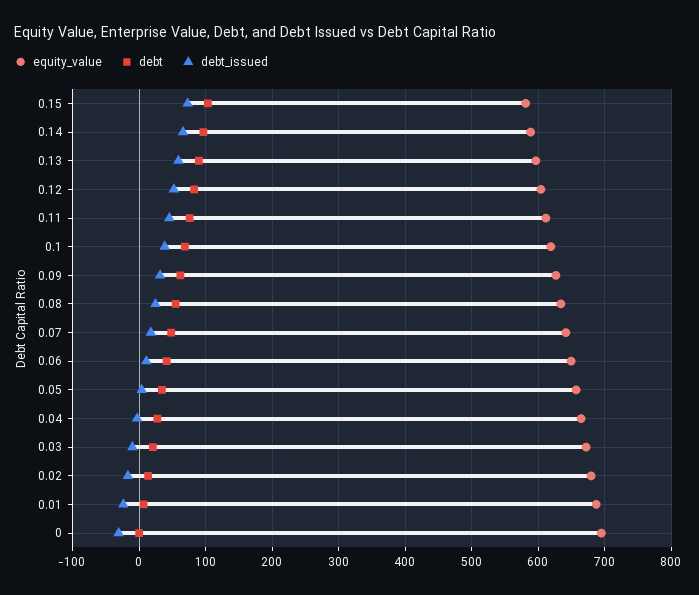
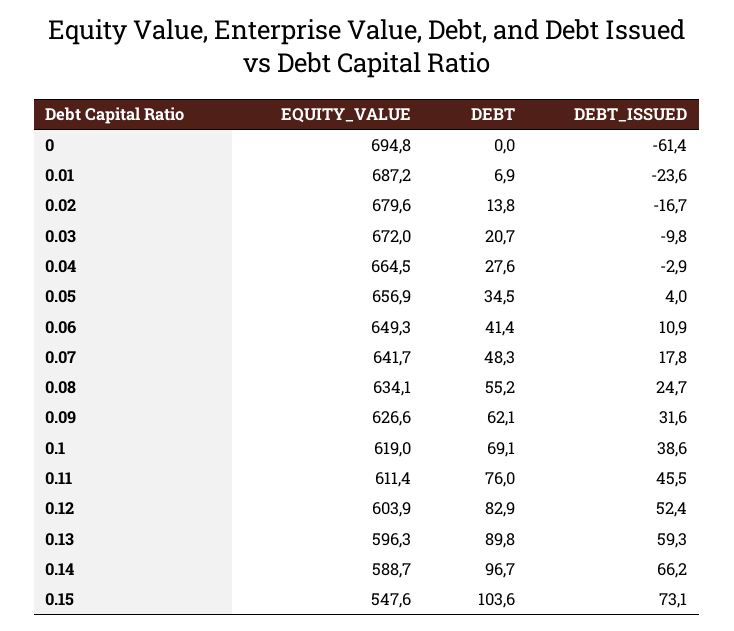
equity_value, 0.15: 580 -> 547.6
debt_issued, 0: -30 -> -61.4

